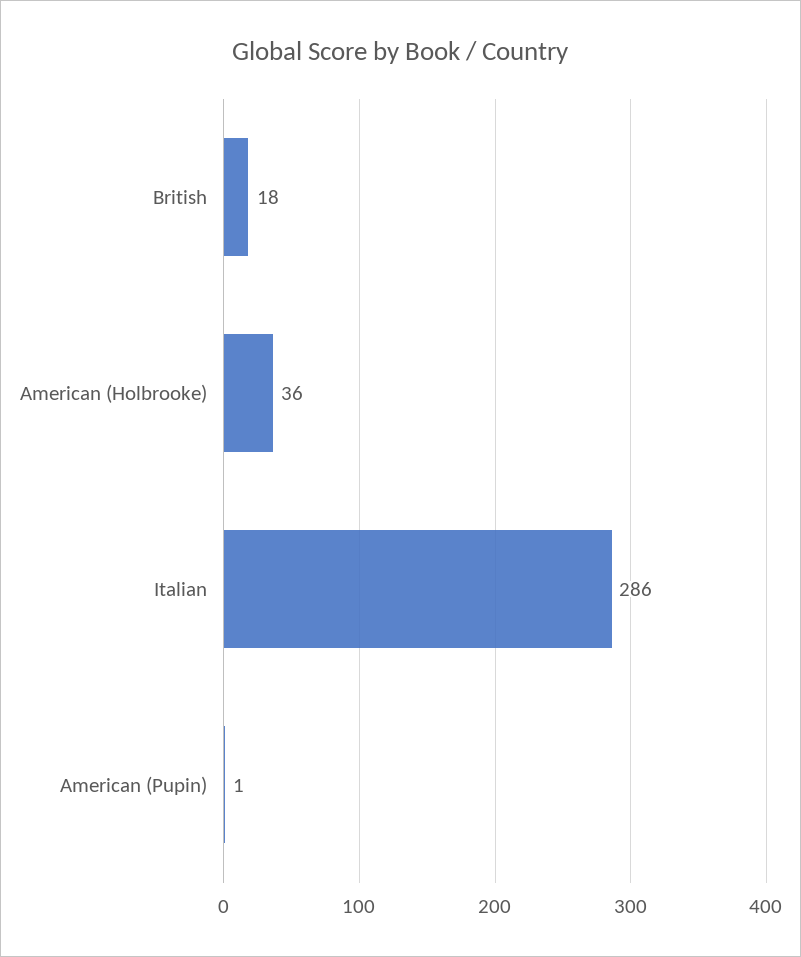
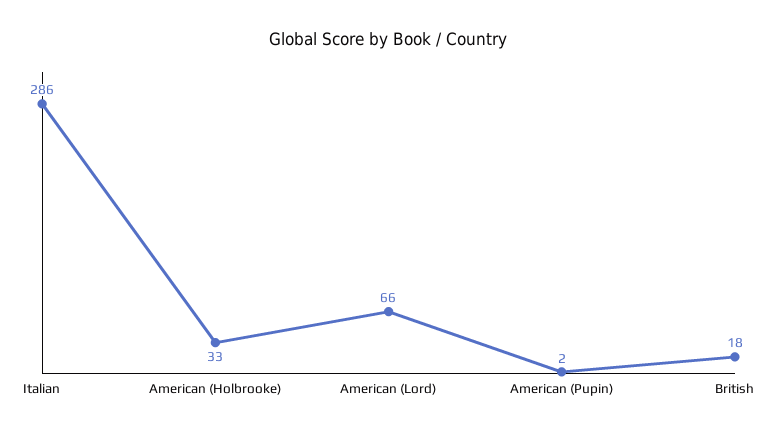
American (Holbrooke): 36 -> 33
American (Pupin): 1 -> 2
American (Lord): none -> 66

